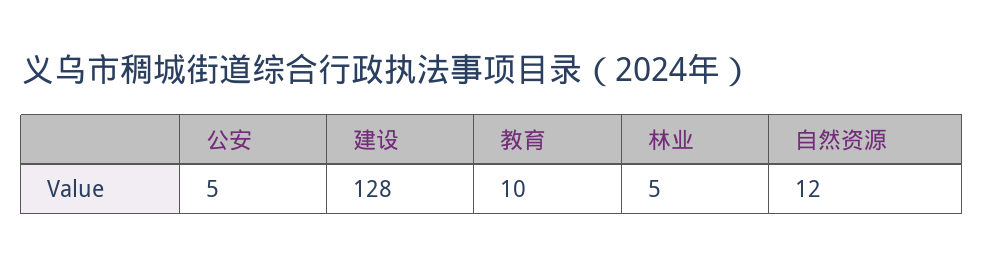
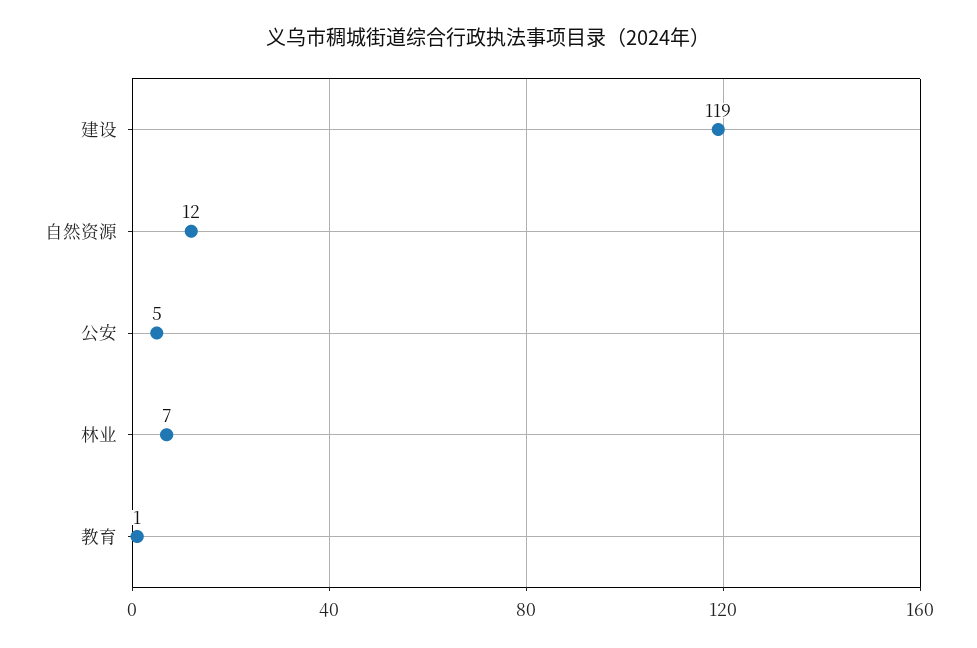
建设: 128 -> 119
教育: 10 -> 1
林业: 5 -> 7

